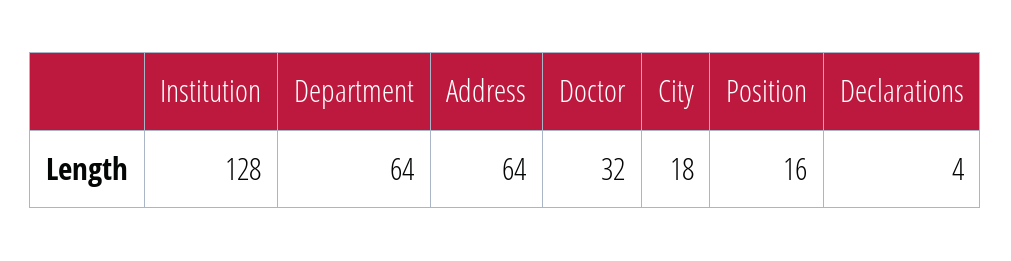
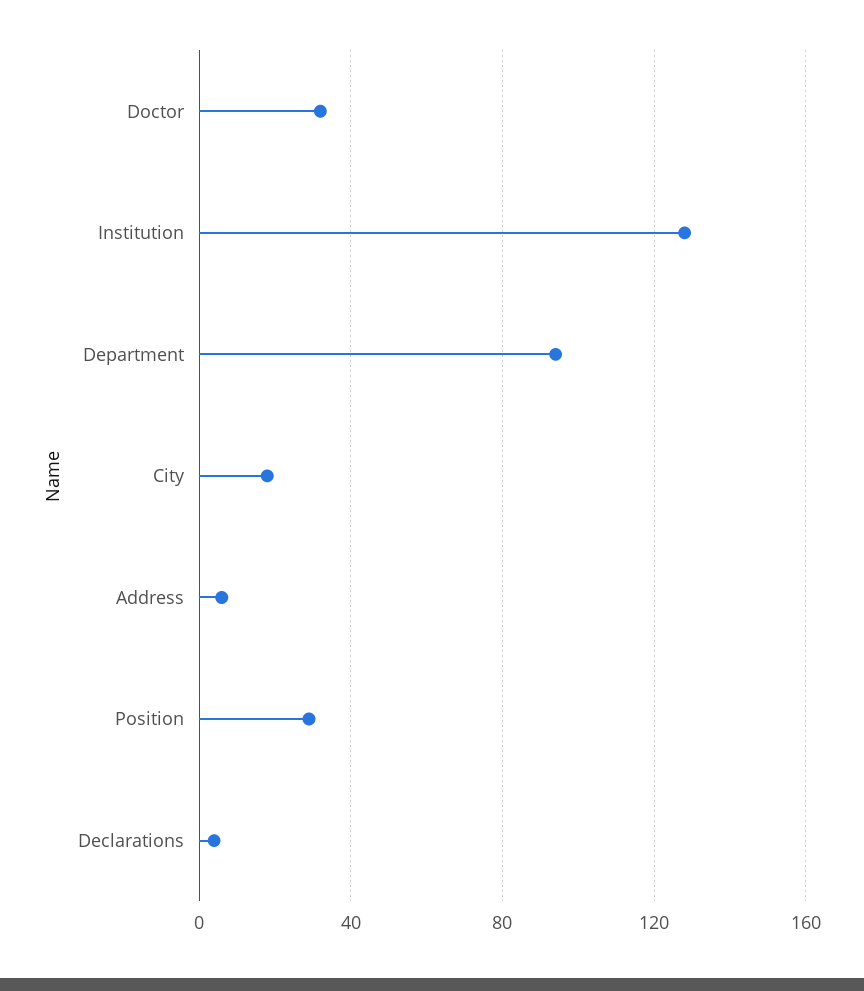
Department: 64 -> 95
Address: 64 -> 5
Position: 16 -> 30

